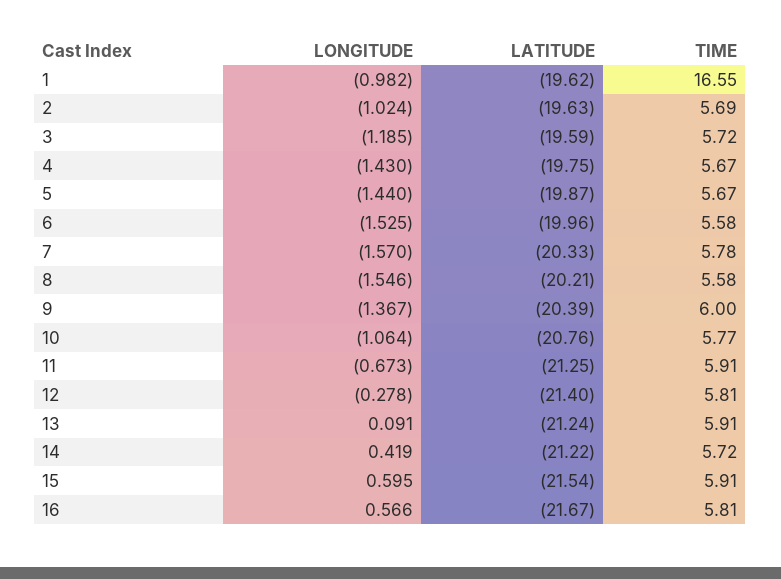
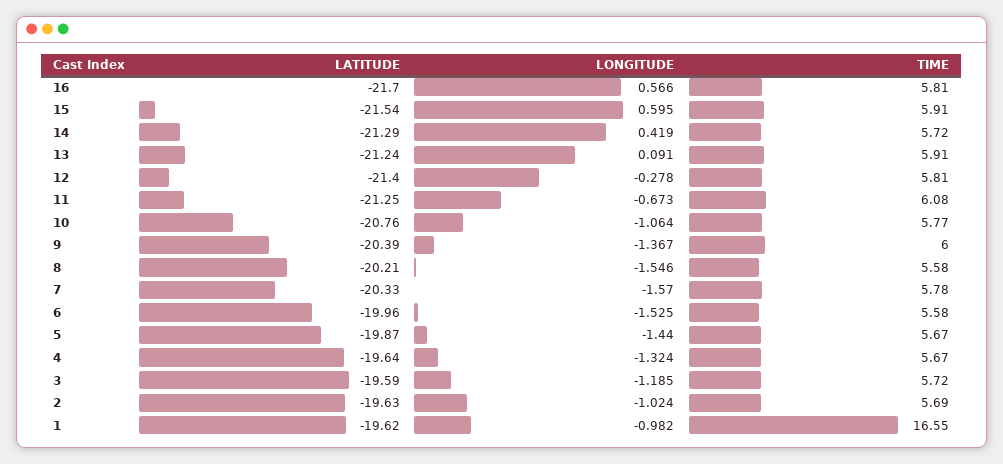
LONGITUDE, 4: -1.43 -> -1.324
LATITUDE, 4: -19.75 -> -19.64
TIME, 11: 5.91 -> 6.08
LATITUDE, 14: -21.22 -> -21.29
LATITUDE, 16: -21.67 -> -21.7

